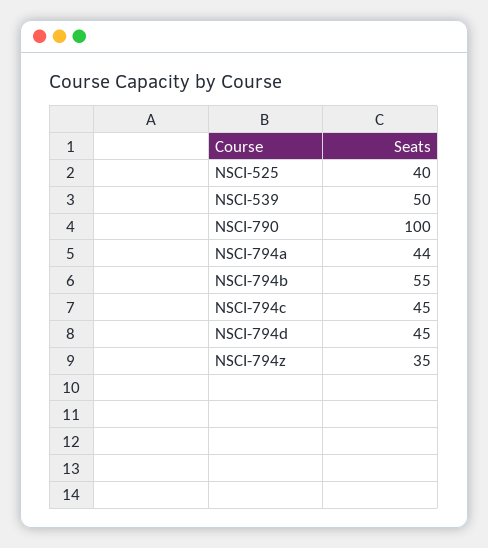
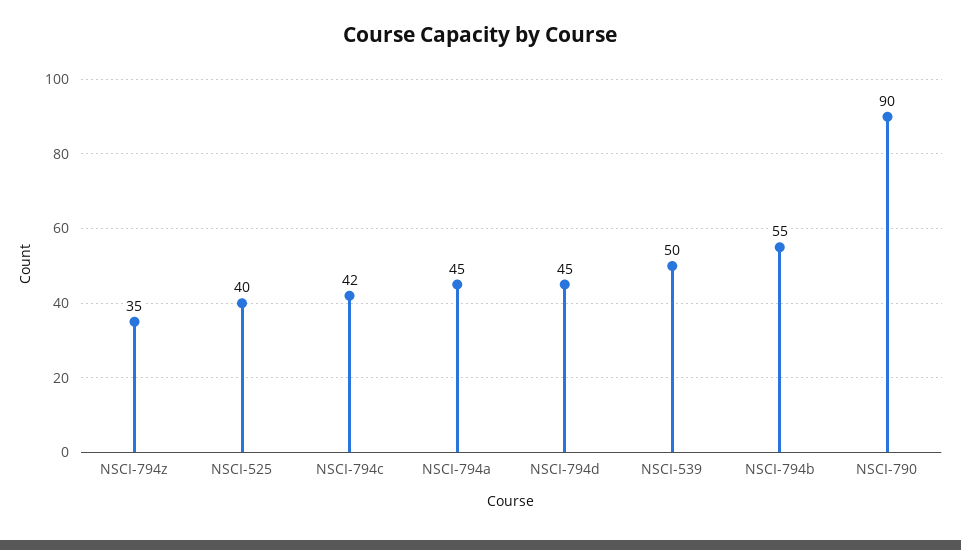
NSCI-790: 100 -> 90
NSCI-794a: 44 -> 45
NSCI-794c: 45 -> 42

